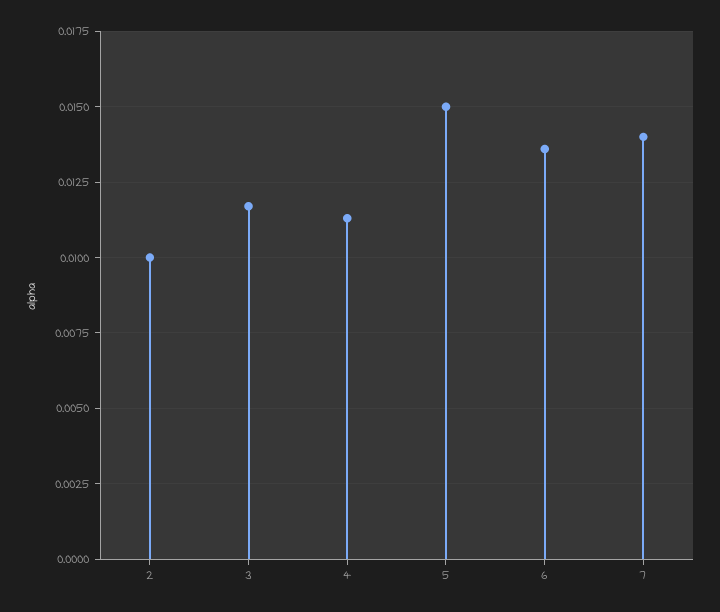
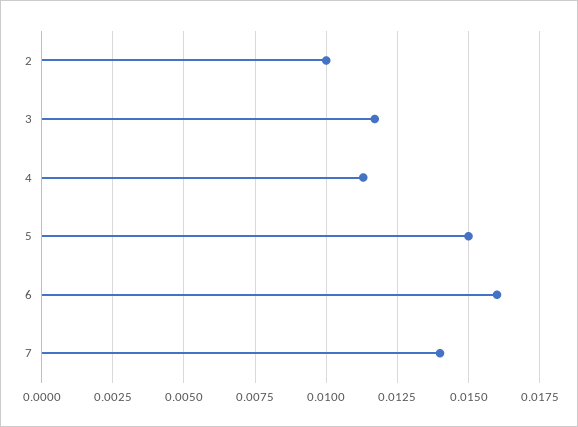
6: 0.0135 -> 0.016

